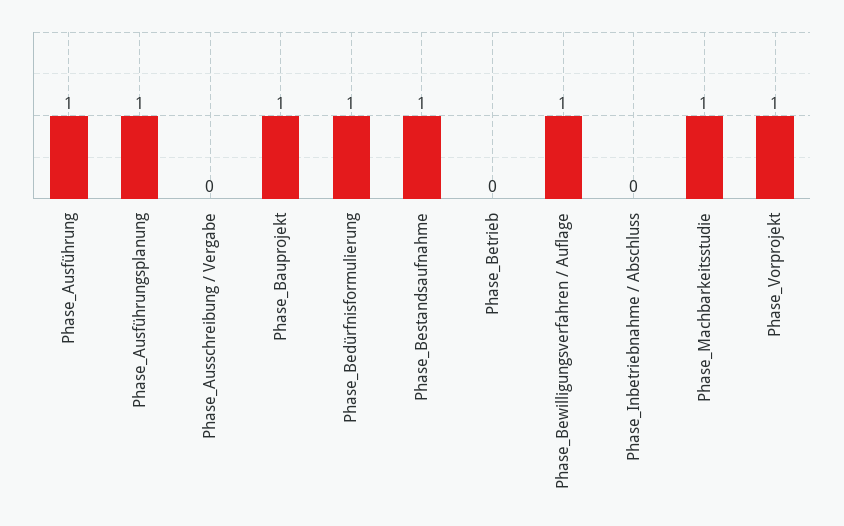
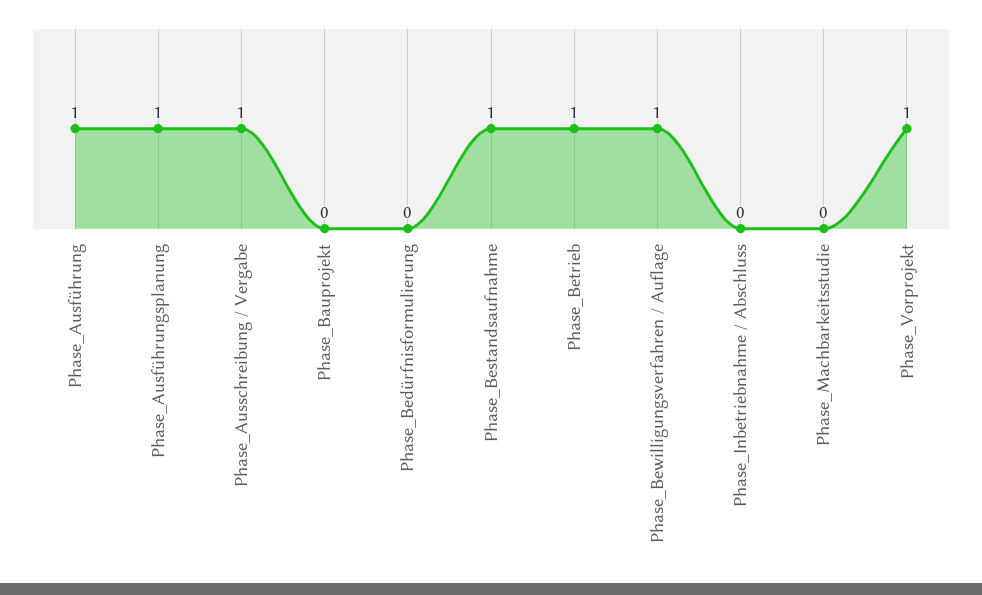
Phase_Ausschreibung / Vergabe: 0 -> 1
Phase_Bauprojekt: 1 -> 0
Phase_Bedürfnisformulierung: 1 -> 0
Phase_Betrieb: 0 -> 1
Phase_Machbarkeitsstudie: 1 -> 0

